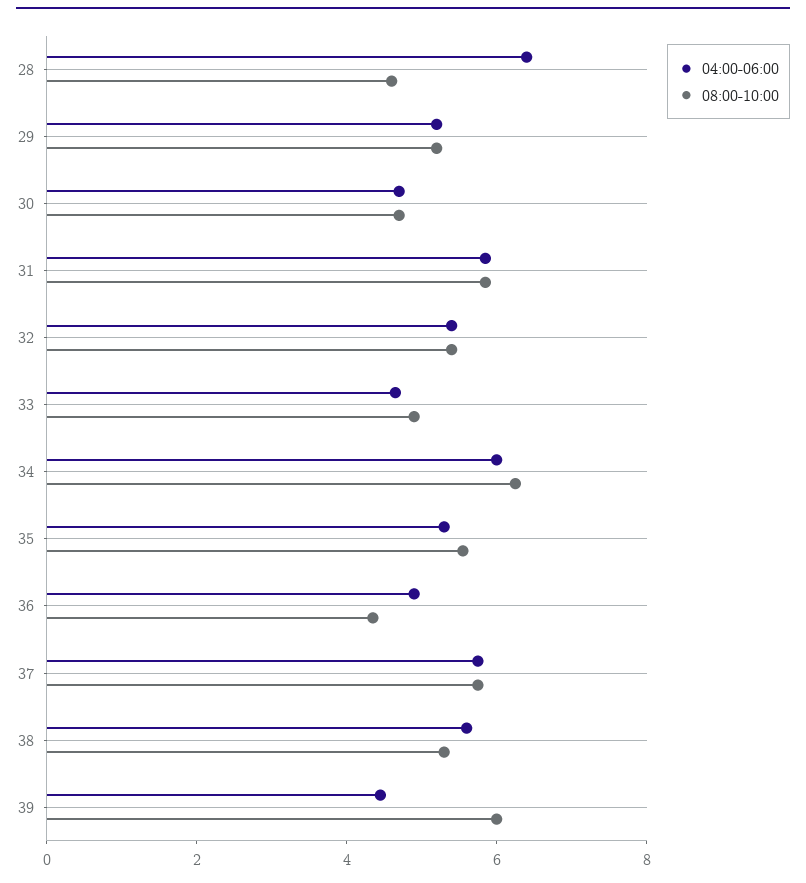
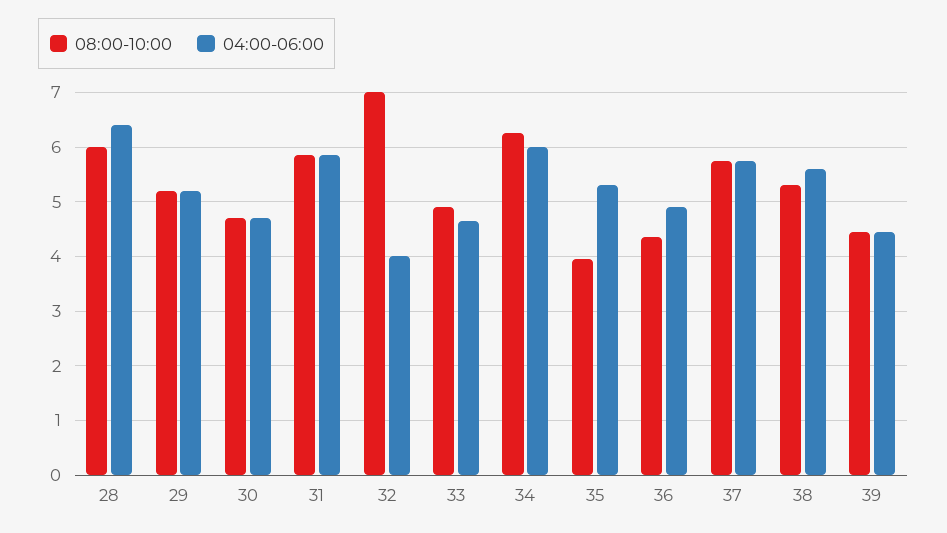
08:00-10:00, 28: 4.5 -> 6
04:00-06:00, 32: 5.5 -> 4
08:00-10:00, 32: 5.5 -> 7
08:00-10:00, 35: 5.5 -> 4
08:00-10:00, 39: 6 -> 4.4

